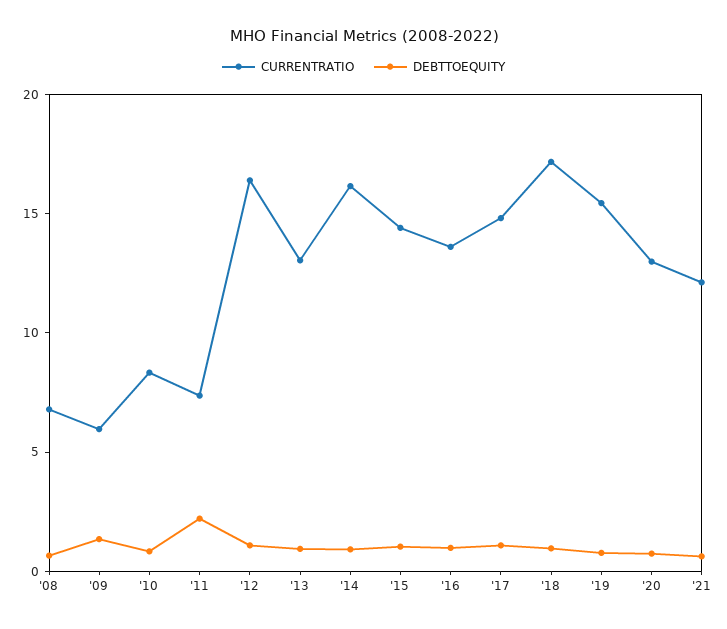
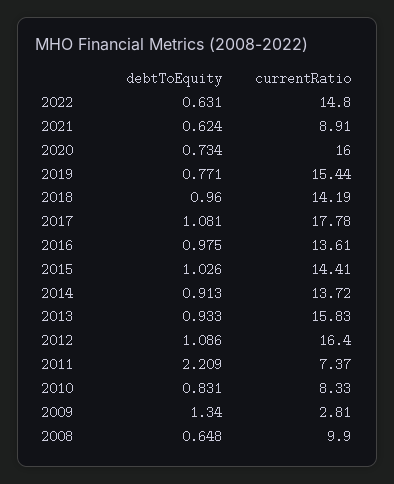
CURRENTRATIO, '08: 7 -> 9.9
CURRENTRATIO, '09: 6 -> 2.81
CURRENTRATIO, '13: 13 -> 15.83
CURRENTRATIO, '14: 16 -> 13.72
CURRENTRATIO, '17: 15 -> 17.78
CURRENTRATIO, '18: 17 -> 14.19
CURRENTRATIO, '20: 13 -> 16
CURRENTRATIO, '21: 12 -> 8.91
DEBTTOEQUITY, 2022: none -> 0.631
CURRENTRATIO, 2022: none -> 14.8

